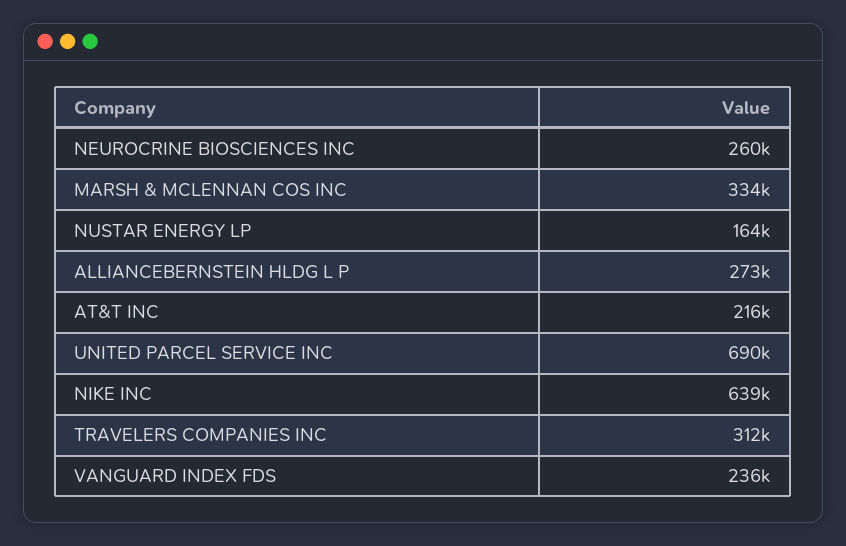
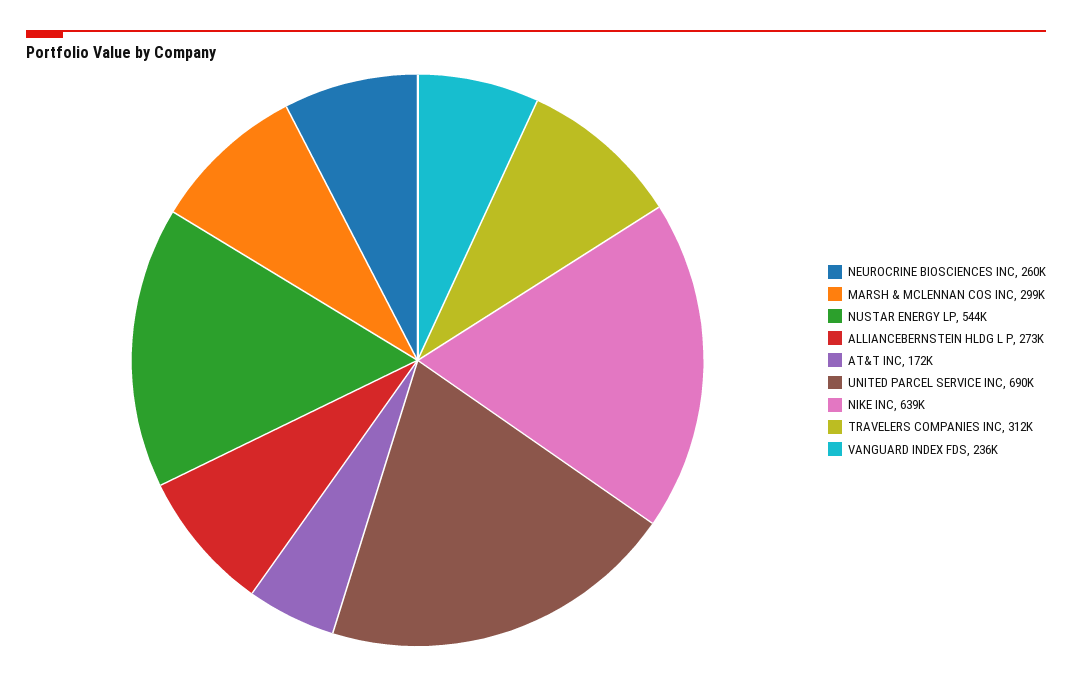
MARSH & MCLENNAN COS INC: 334000 -> 299000
NUSTAR ENERGY LP: 164000 -> 544000
AT&T INC: 216000 -> 172000

